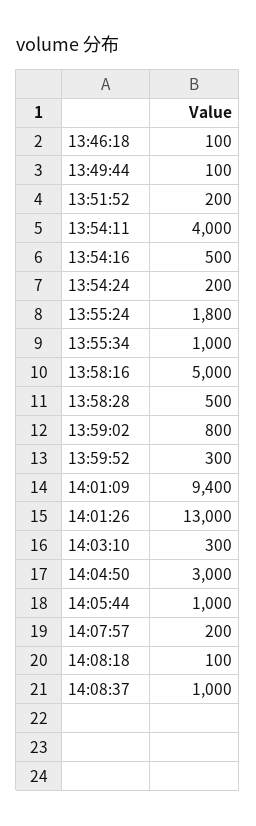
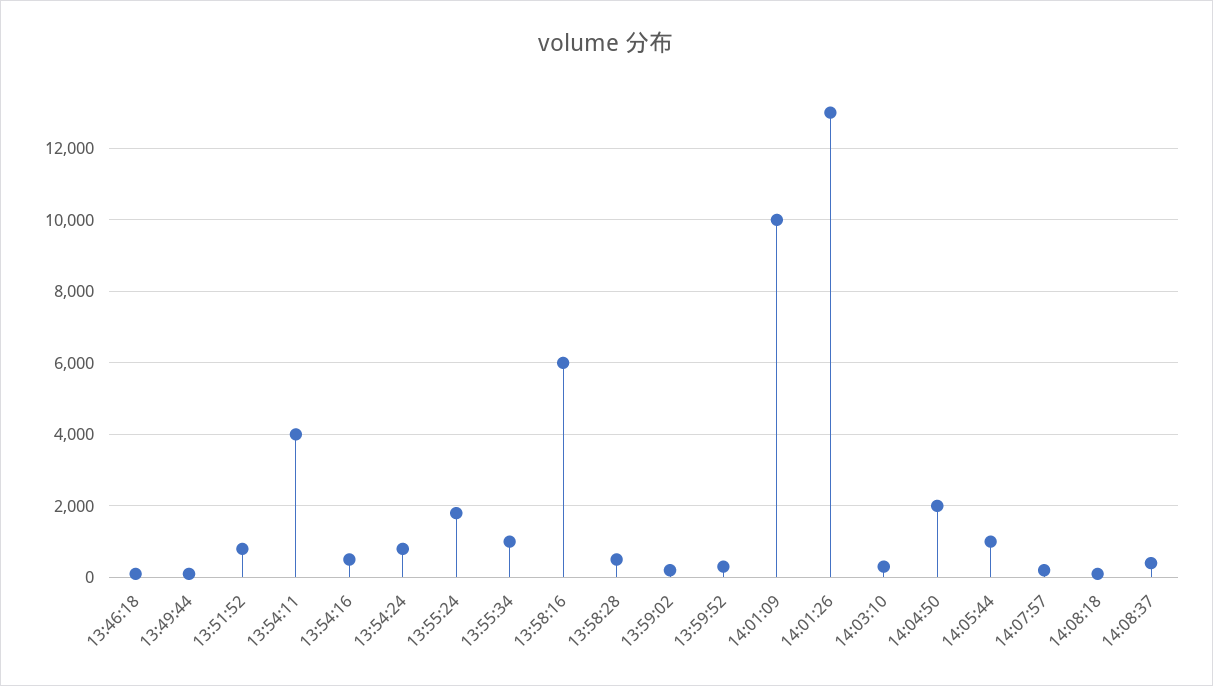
13:51:52: 200 -> 800
13:54:24: 200 -> 800
13:58:16: 5000 -> 6000
13:59:02: 800 -> 200
14:01:09: 9400 -> 10000
14:04:50: 3000 -> 2000
14:08:37: 1000 -> 400

